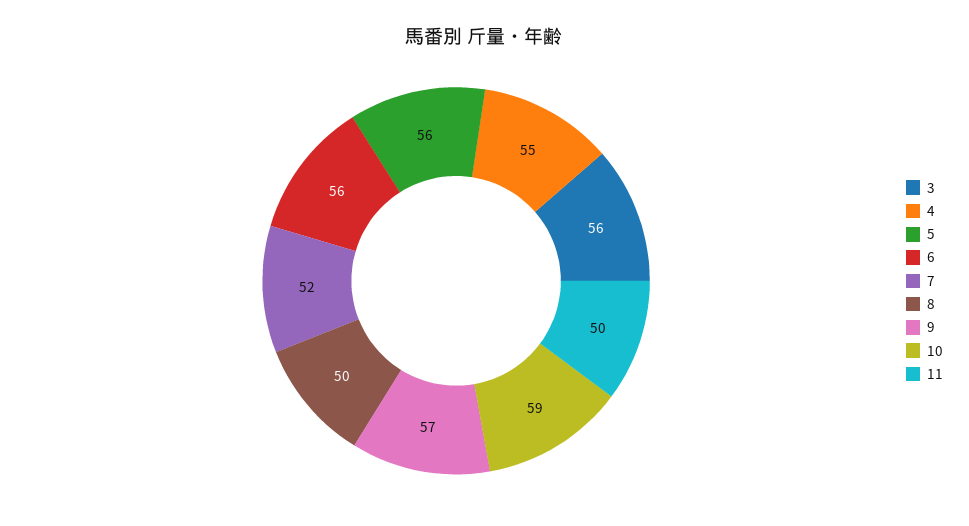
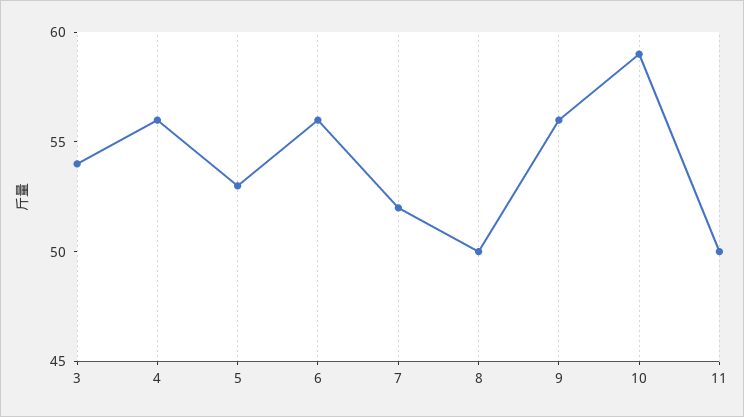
3: 56 -> 54
4: 55 -> 56
5: 56 -> 53
9: 57 -> 56

